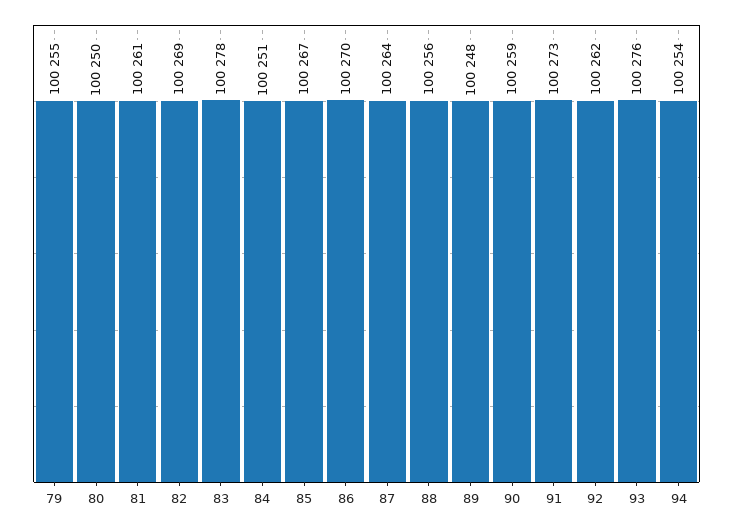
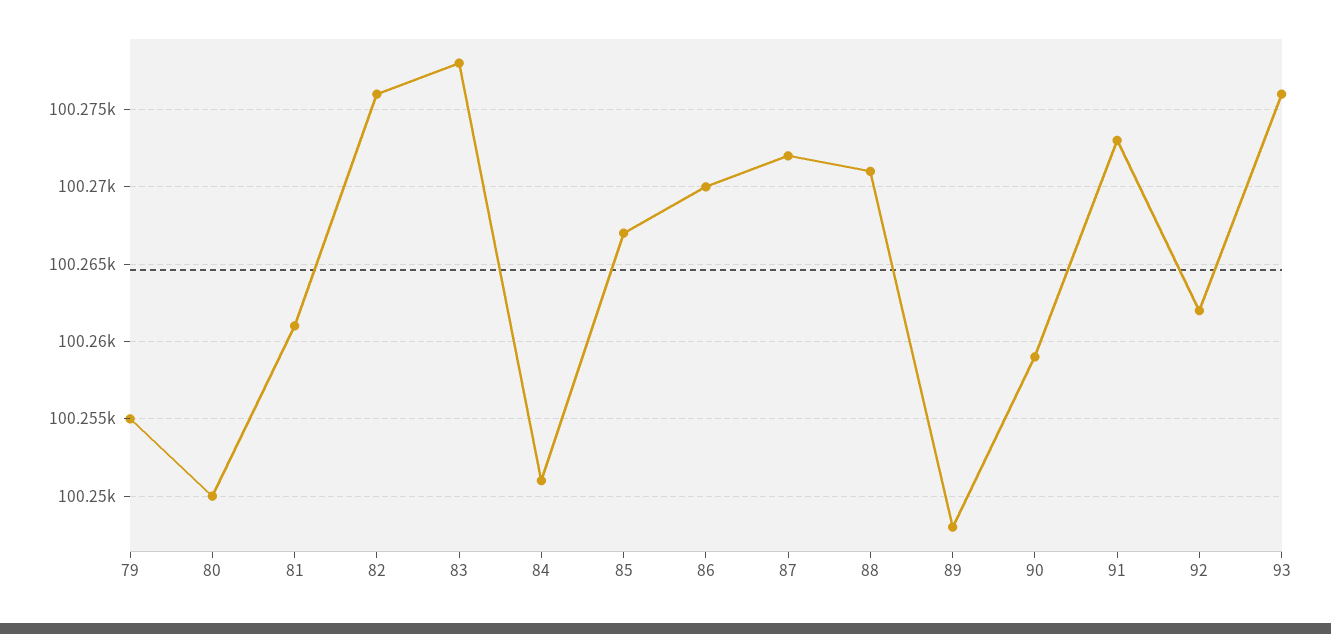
82: 100269 -> 100276
87: 100264 -> 100272
88: 100256 -> 100271
94: 100254 -> none

